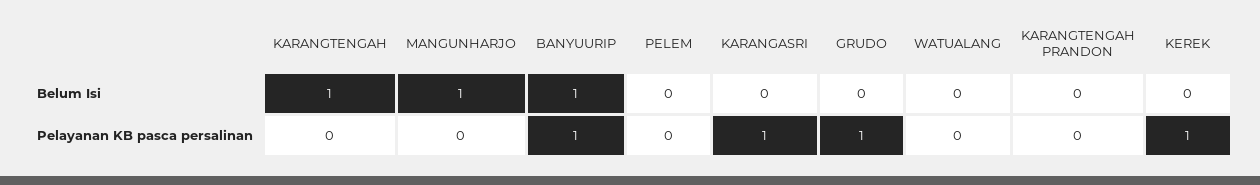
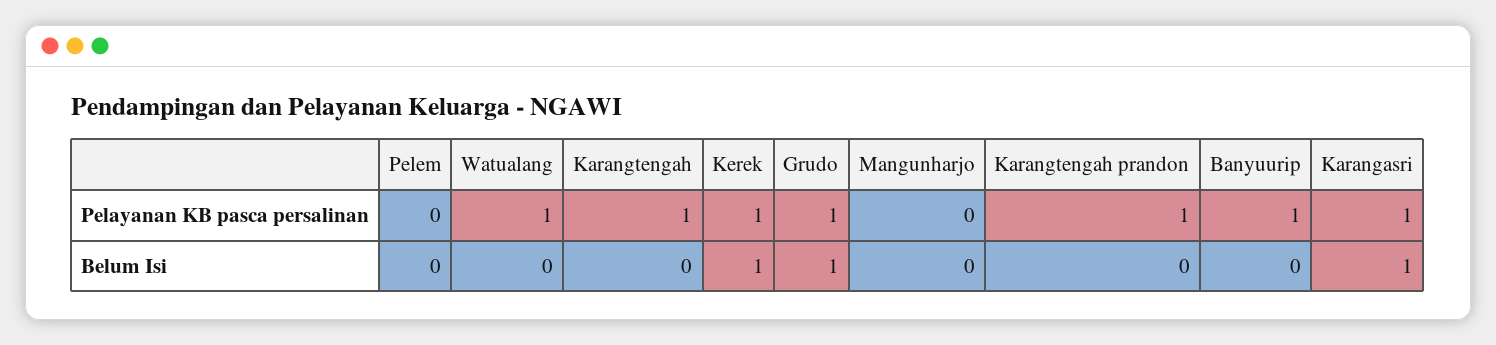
KARANGTENGAH, Belum Isi: 1 -> 0
MANGUNHARJO, Belum Isi: 1 -> 0
BANYUURIP, Belum Isi: 1 -> 0
KARANGASRI, Belum Isi: 0 -> 1
GRUDO, Belum Isi: 0 -> 1
KEREK, Belum Isi: 0 -> 1
KARANGTENGAH, Pelayanan KB pasca persalinan: 0 -> 1
WATUALANG, Pelayanan KB pasca persalinan: 0 -> 1
KARANGTENGAH PRANDON, Pelayanan KB pasca persalinan: 0 -> 1

